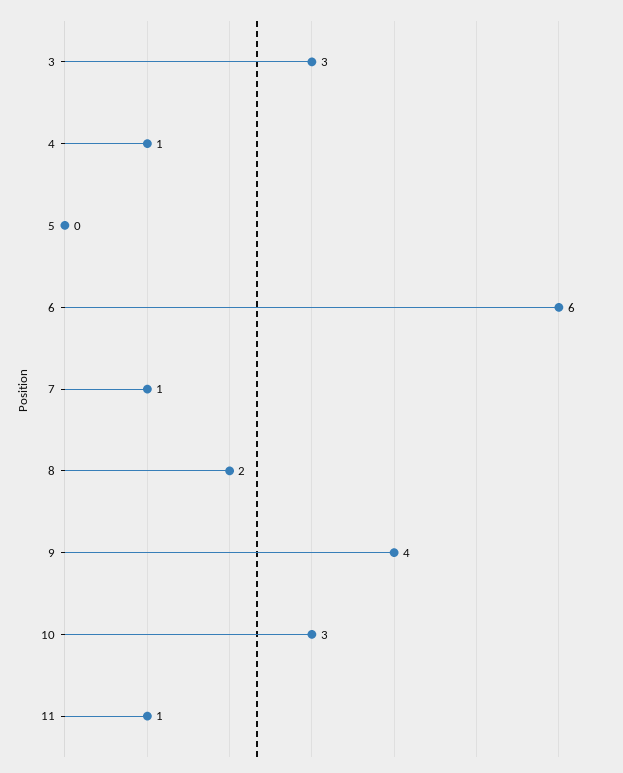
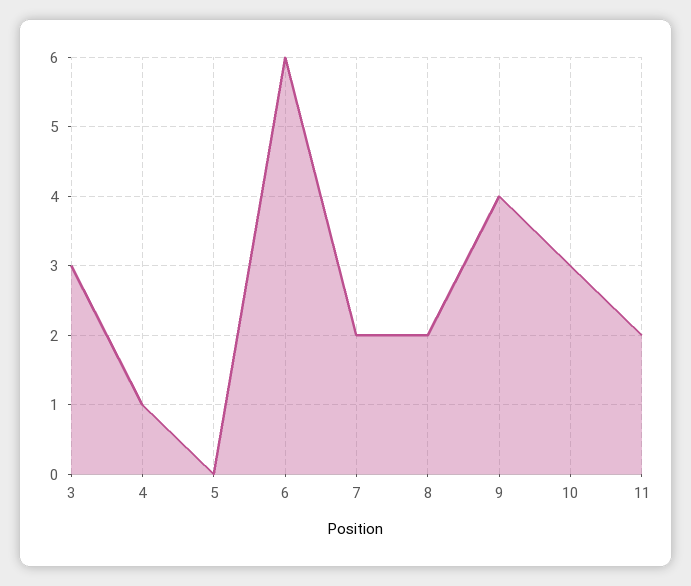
7: 1 -> 2
11: 1 -> 2

